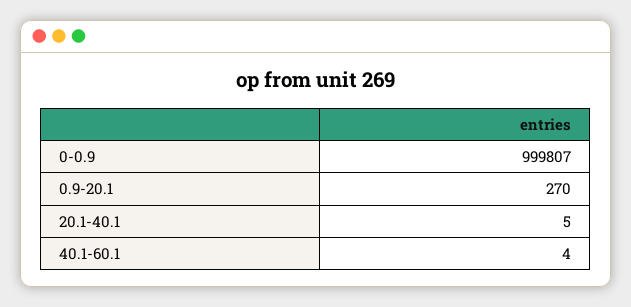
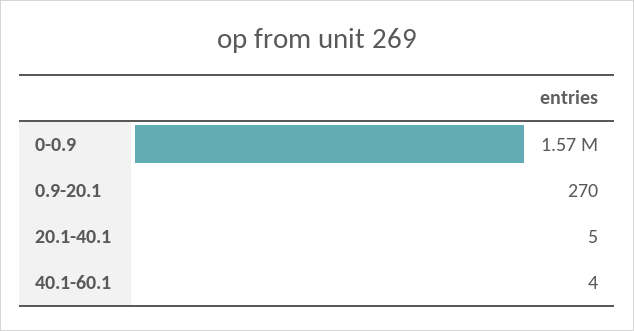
0-0.9: 999807 -> 1570000

